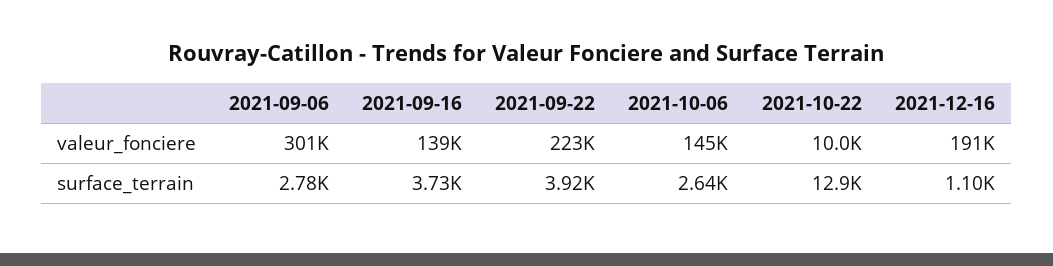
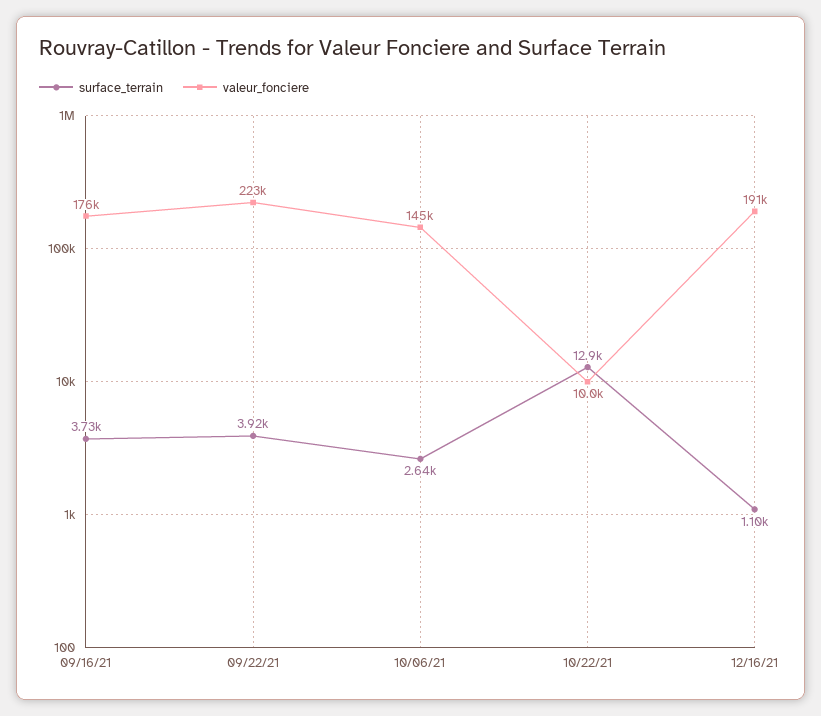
valeur_fonciere, 2021-09-06: 301000 -> none
valeur_fonciere, 2021-09-16: 139000 -> 176000
surface_terrain, 2021-09-06: 2780 -> none

